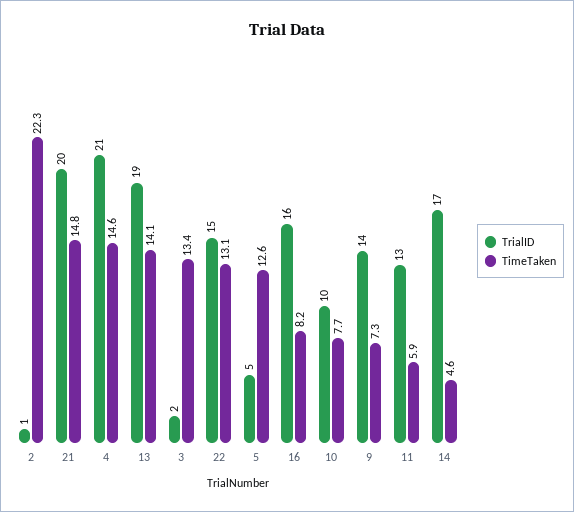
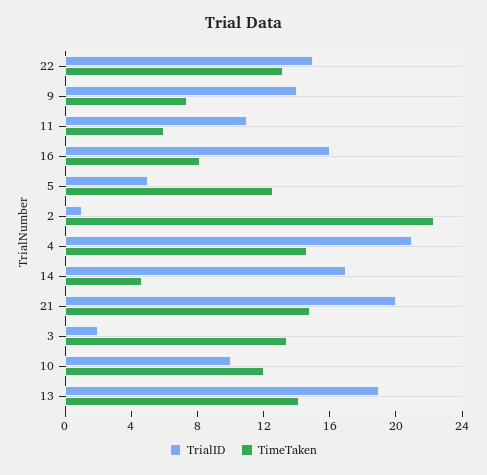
TimeTaken, 10: 7.7 -> 12
TrialID, 11: 13 -> 11

